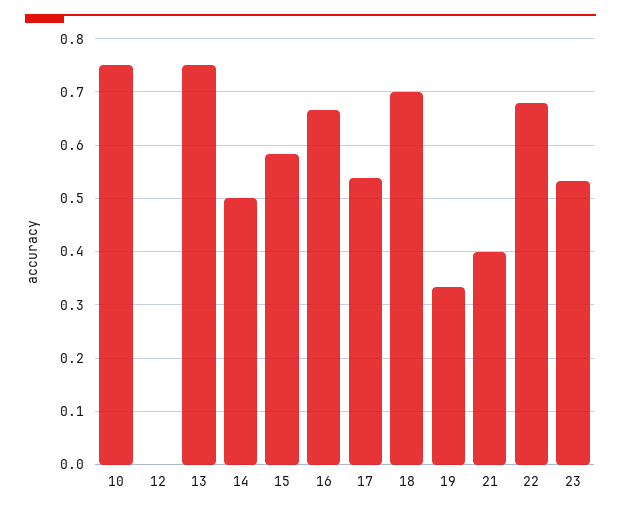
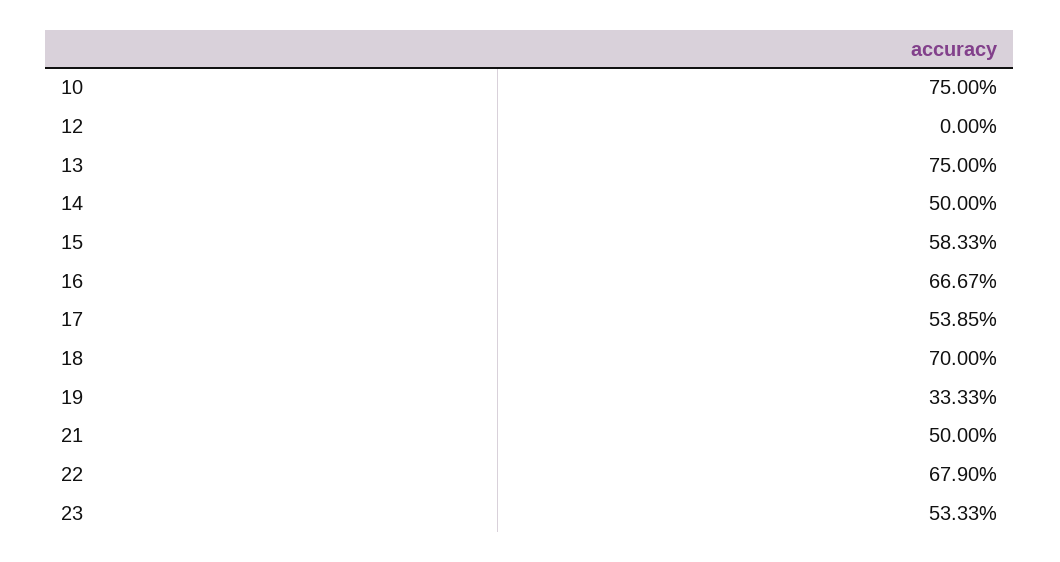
21: 0.4 -> 0.5

